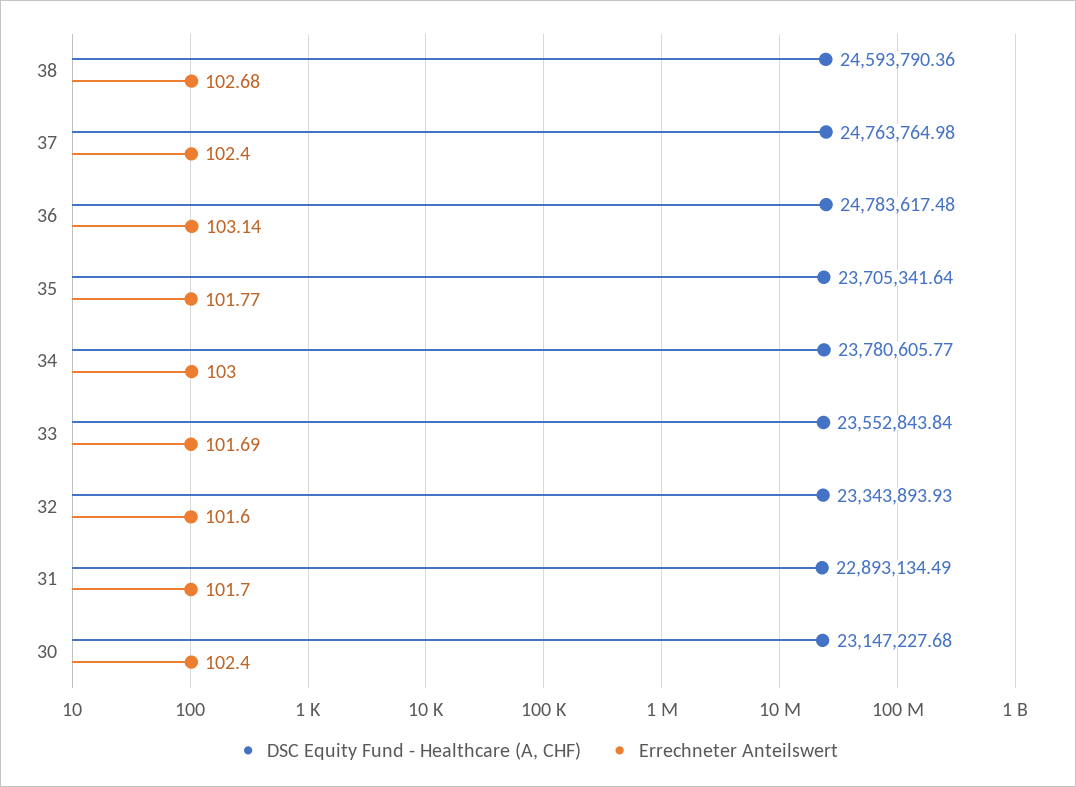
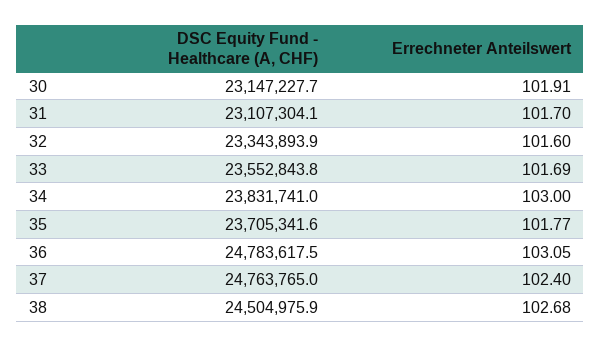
DSC Equity Fund - Healthcare (A, CHF), 38: 24593790.36 -> 24504975.9
Errechneter Anteilswert, 36: 103.14 -> 103.05
DSC Equity Fund - Healthcare (A, CHF), 34: 23780605.77 -> 23831741
DSC Equity Fund - Healthcare (A, CHF), 31: 22893134.49 -> 23107304.1
Errechneter Anteilswert, 30: 102.4 -> 101.91

